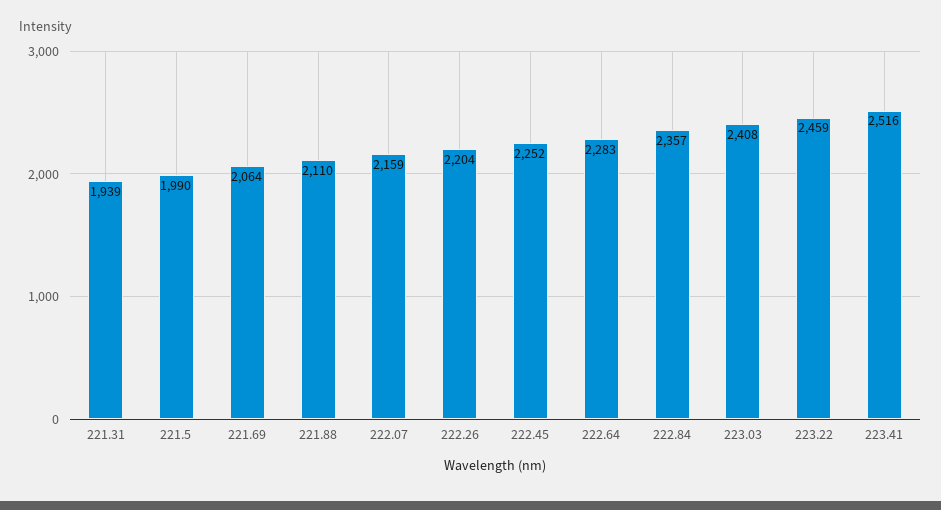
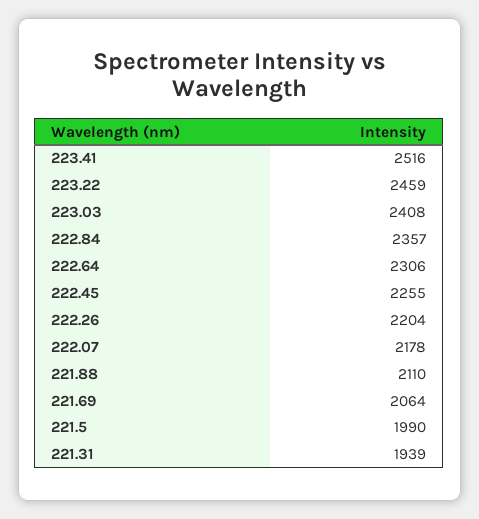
222.07: 2159 -> 2178
222.45: 2252 -> 2255
222.64: 2283 -> 2306

